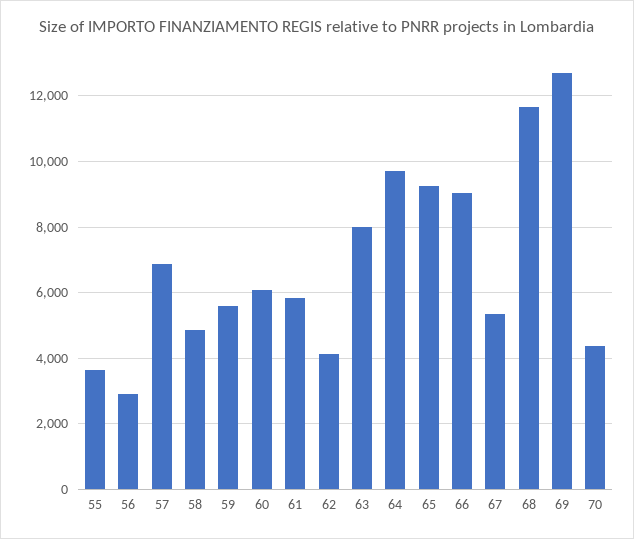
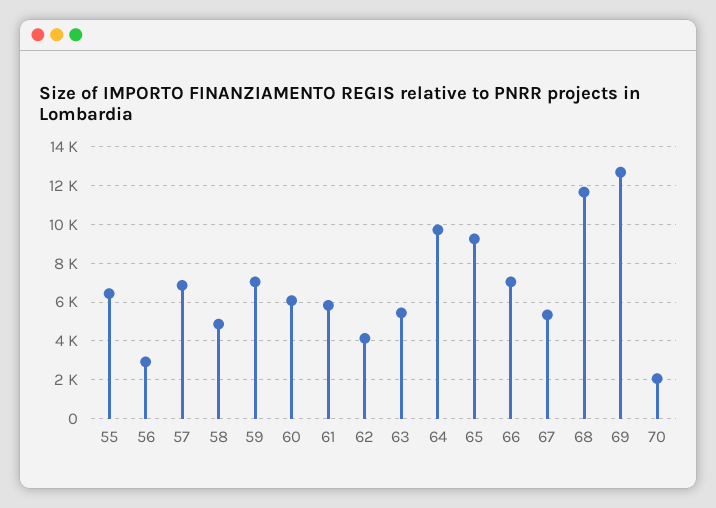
55: 3600 -> 6500
59: 5600 -> 7000
63: 8000 -> 5500
66: 9000 -> 7000
70: 4400 -> 2000

